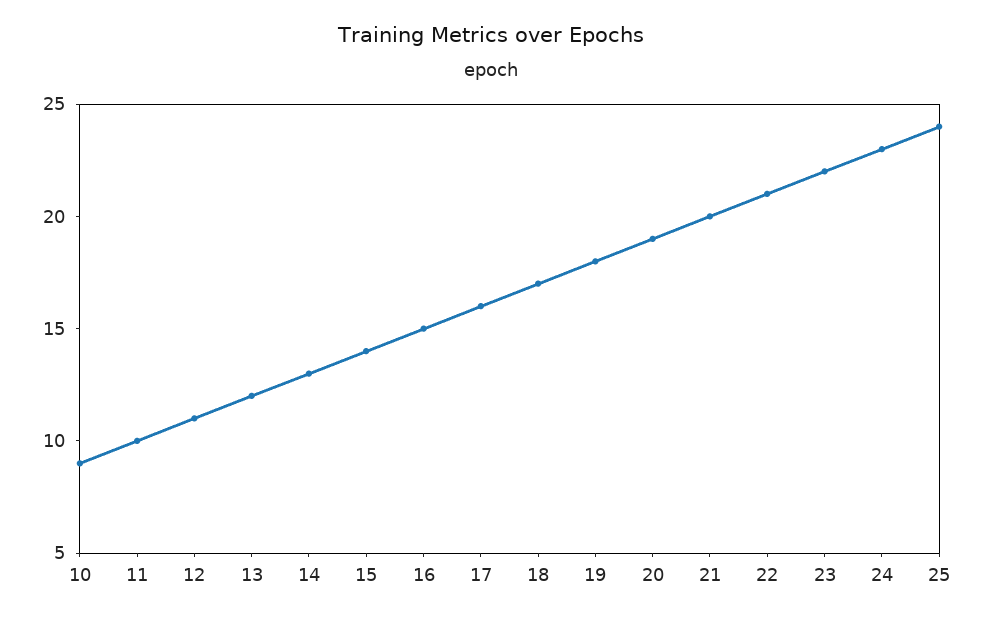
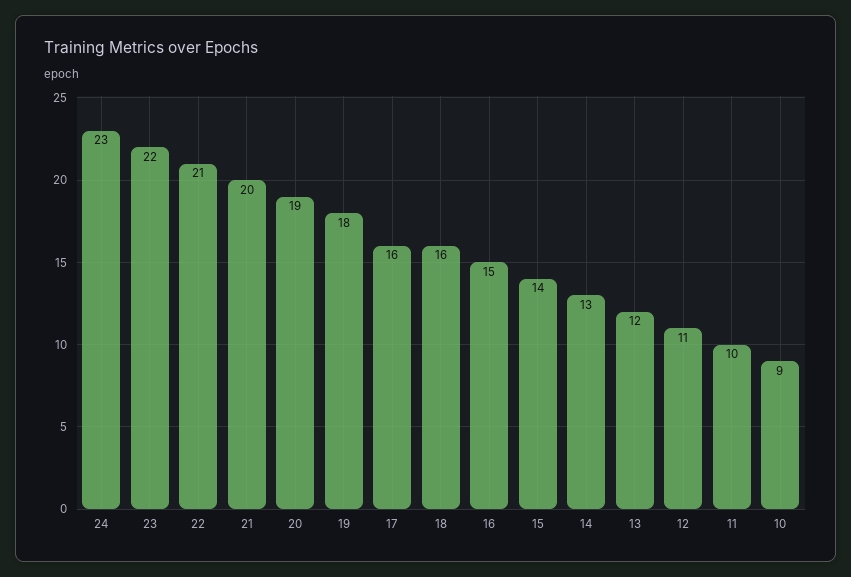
18: 17 -> 16
25: 24 -> none

